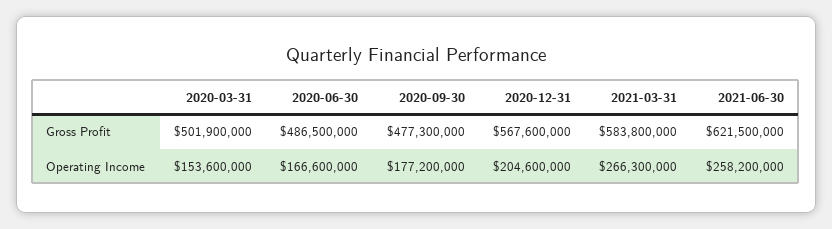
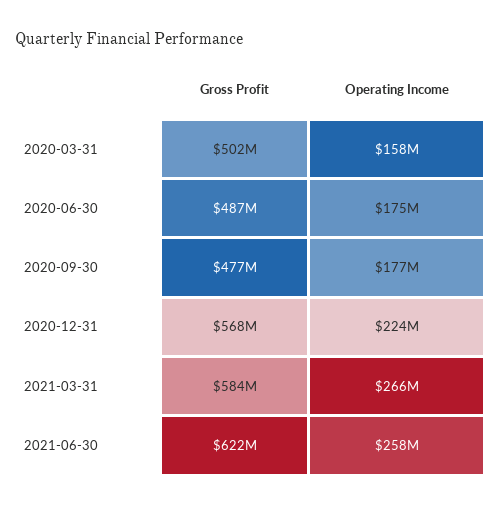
2020-03-31, Operating Income: 153600000 -> 158000000
2020-06-30, Operating Income: 166600000 -> 175000000
2020-12-31, Operating Income: 204600000 -> 224000000

